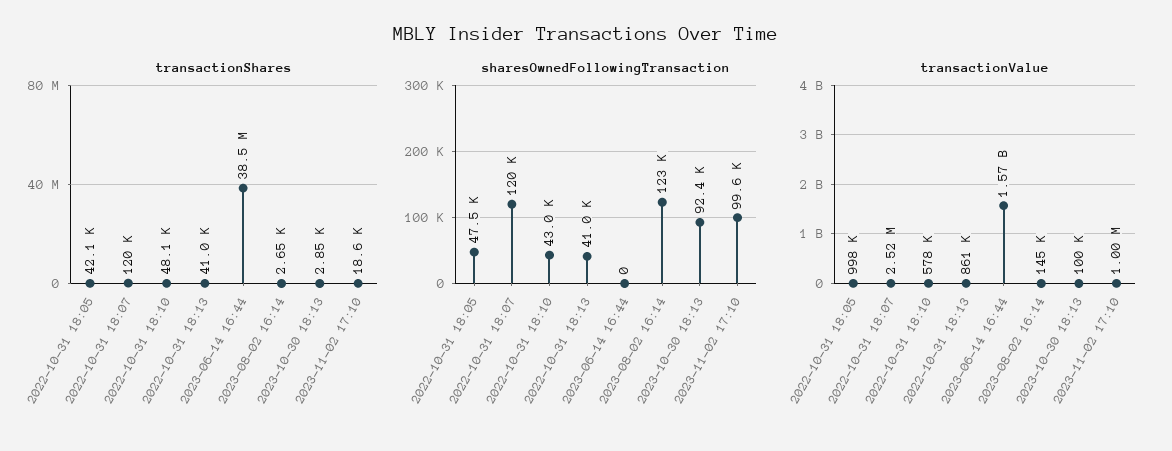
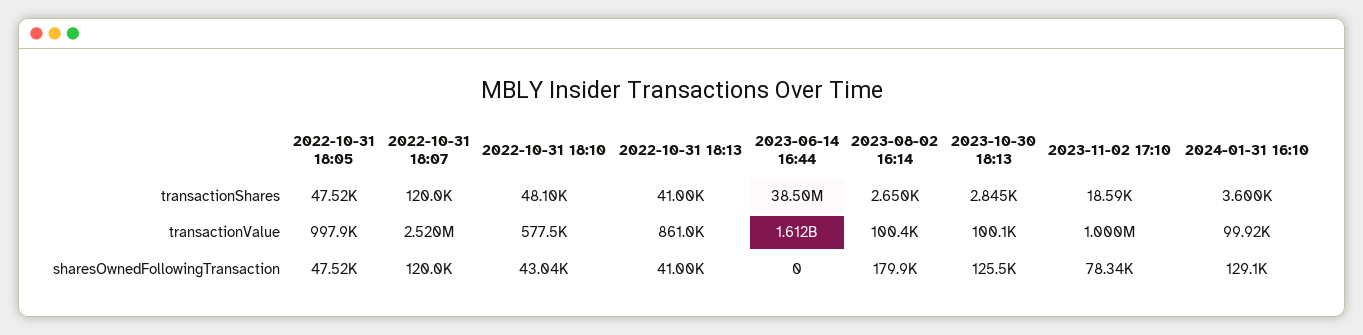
transactionShares, 2022-10-31 18:05: 42100 -> 47520
sharesOwnedFollowingTransaction, 2023-08-02 16:14: 123000 -> 179900
sharesOwnedFollowingTransaction, 2023-10-30 18:13: 92400 -> 125500
sharesOwnedFollowingTransaction, 2023-11-02 17:10: 99600 -> 78340
transactionValue, 2023-06-14 16:44: 1570000000 -> 1612000000
transactionValue, 2023-08-02 16:14: 145000 -> 100400
transactionShares, 2024-01-31 16:10: none -> 3600
transactionValue, 2024-01-31 16:10: none -> 99920
sharesOwnedFollowingTransaction, 2024-01-31 16:10: none -> 129100

